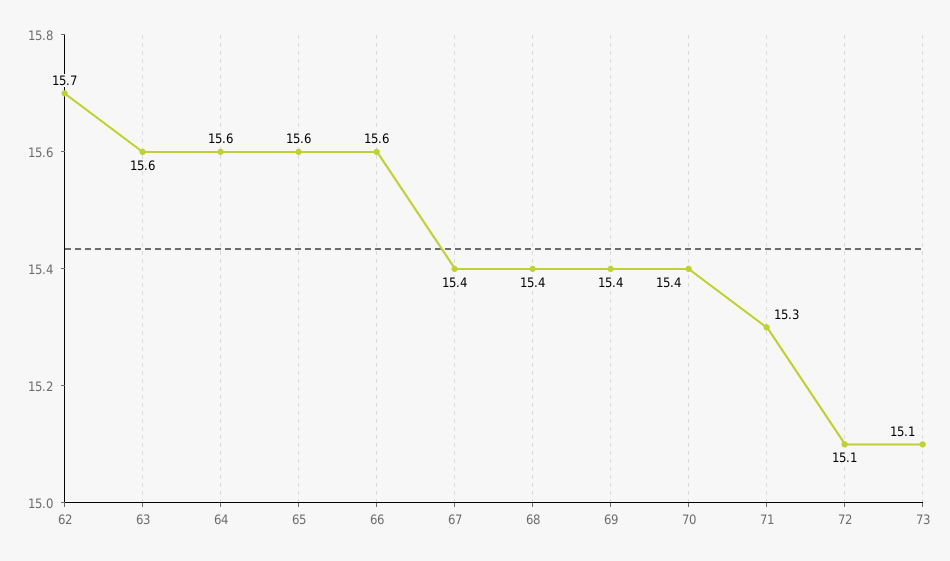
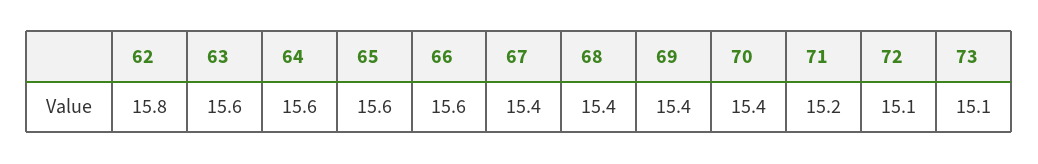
62: 15.7 -> 15.8
71: 15.3 -> 15.2

